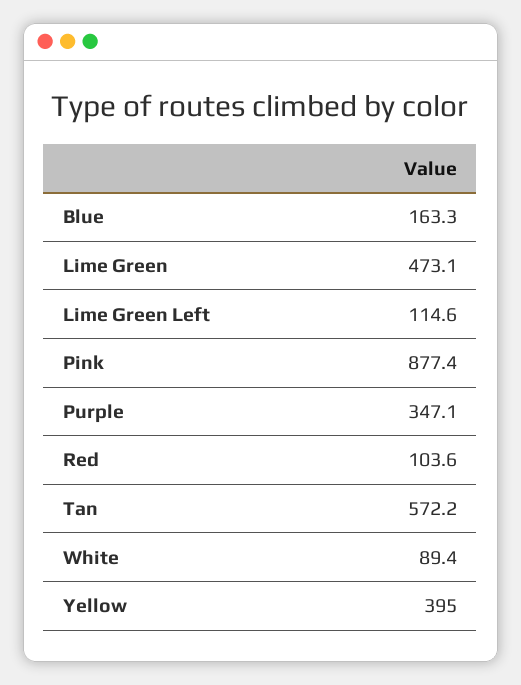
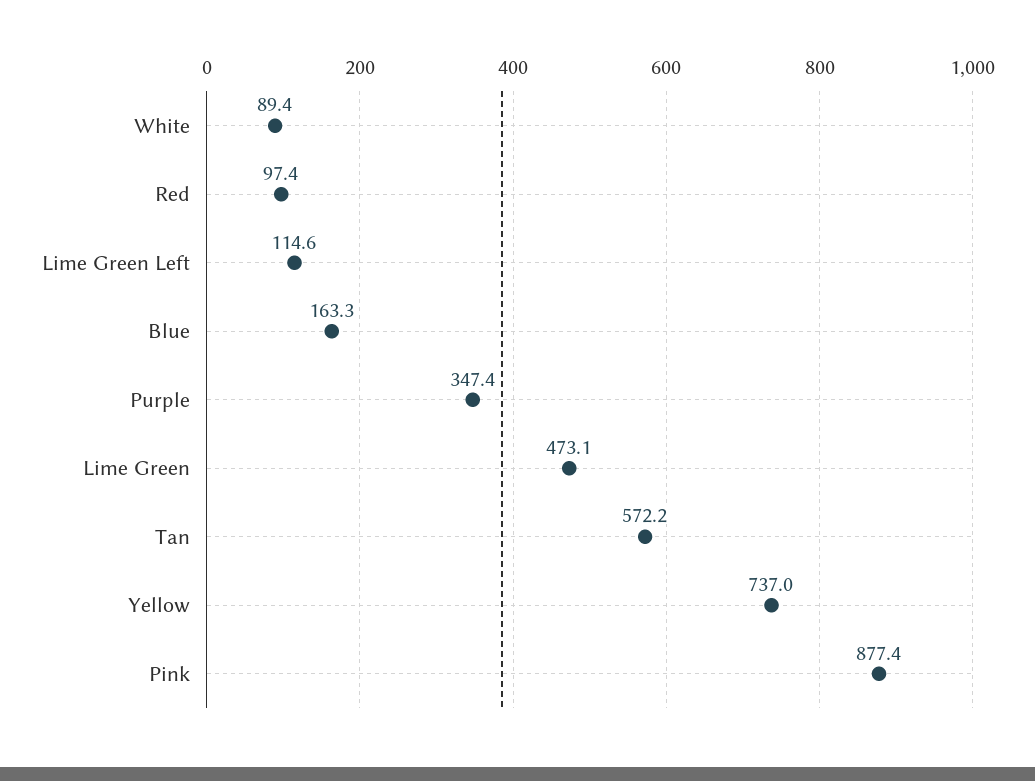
Purple: 347.1 -> 347.4
Red: 103.6 -> 97.4
Yellow: 395 -> 737

